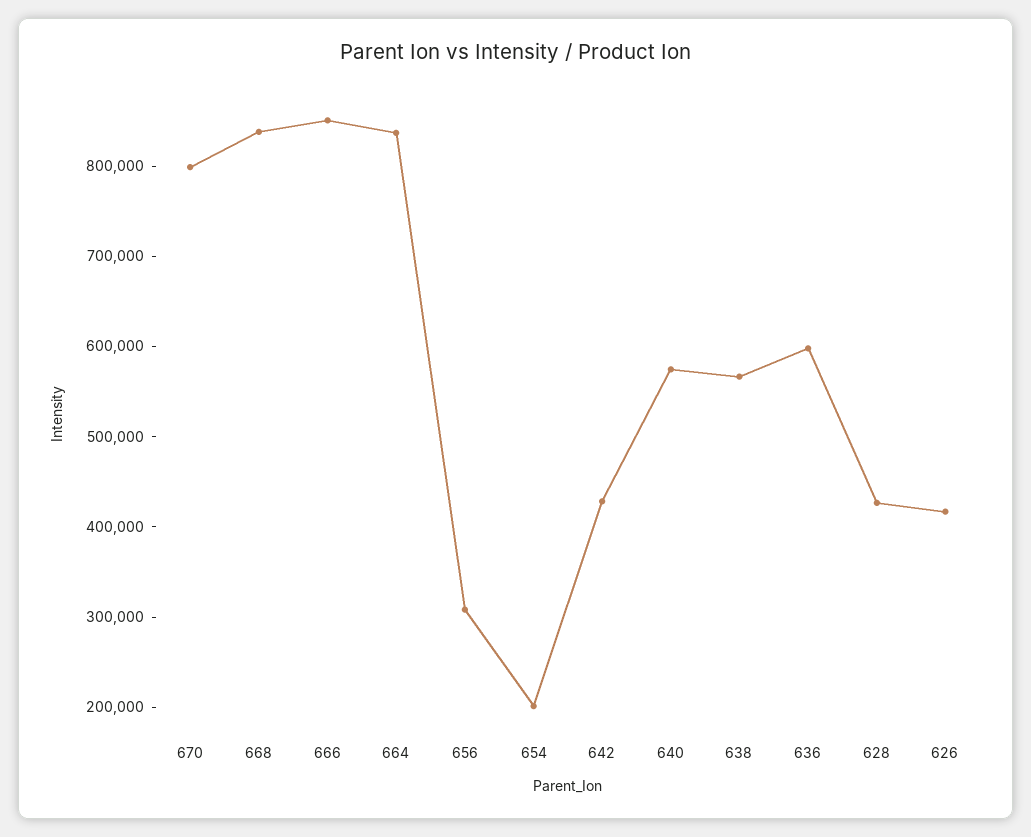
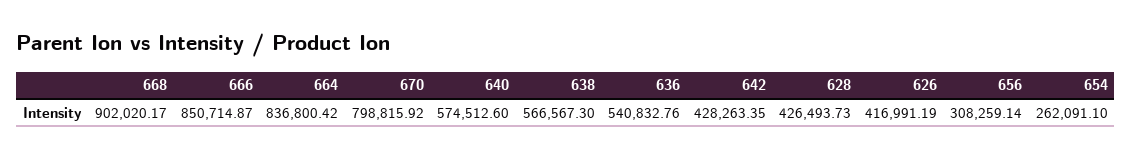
668: 840000 -> 902020.17
654: 200000 -> 262091.1
636: 600000 -> 540832.76

